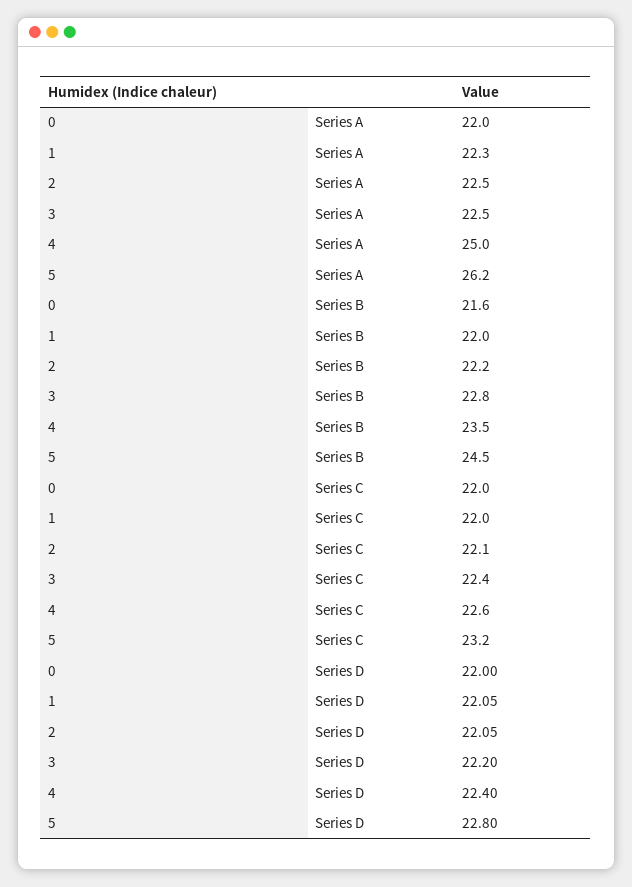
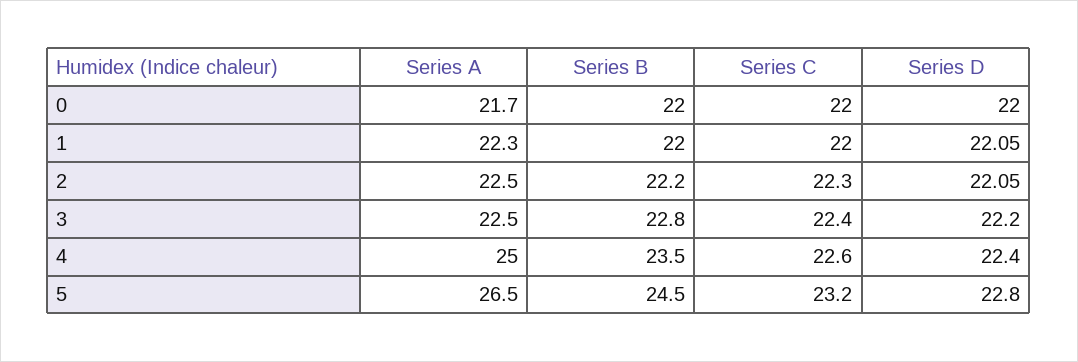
0, Series A: 22 -> 21.7
5, Series A: 26.2 -> 26.5
0, Series B: 21.6 -> 22
2, Series C: 22.1 -> 22.3

